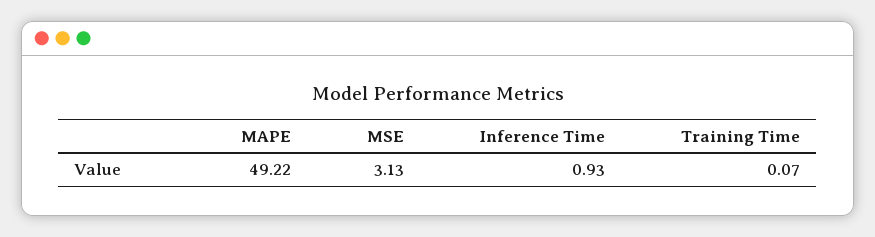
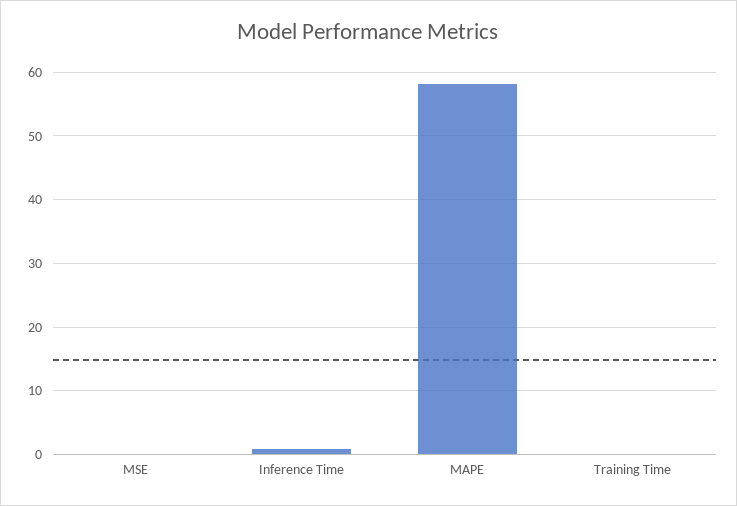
MAPE: 49.22 -> 58
MSE: 3.13 -> 0

